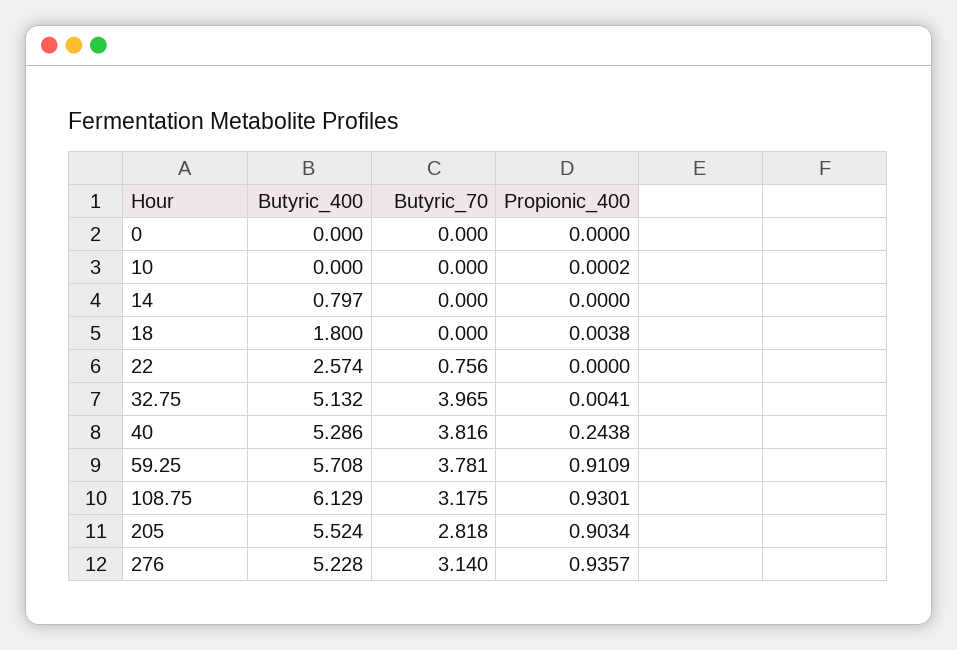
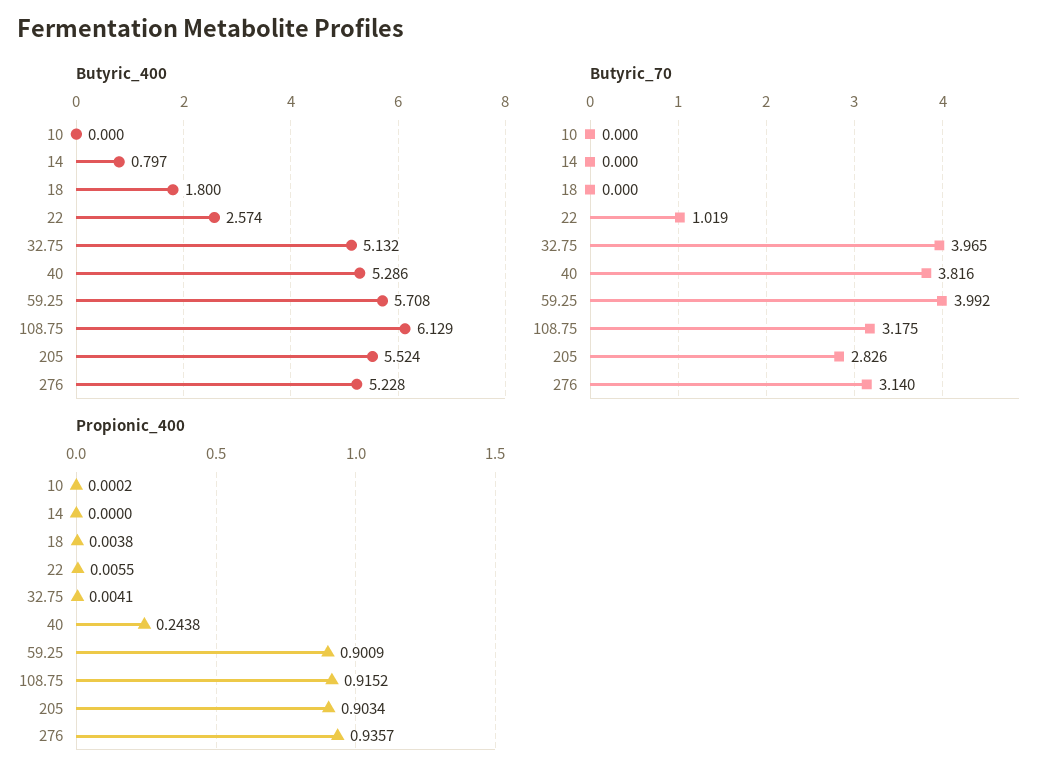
Butyric_400, 0: 0 -> none
Butyric_70, 0: 0 -> none
Propionic_400, 0: 0 -> none
Butyric_70, 22: 0.756 -> 1.019
Propionic_400, 22: 0 -> 0.0055
Butyric_70, 59.25: 3.781 -> 3.992
Propionic_400, 59.25: 0.9109 -> 0.9009
Propionic_400, 108.75: 0.9301 -> 0.9152
Butyric_70, 205: 2.818 -> 2.826

